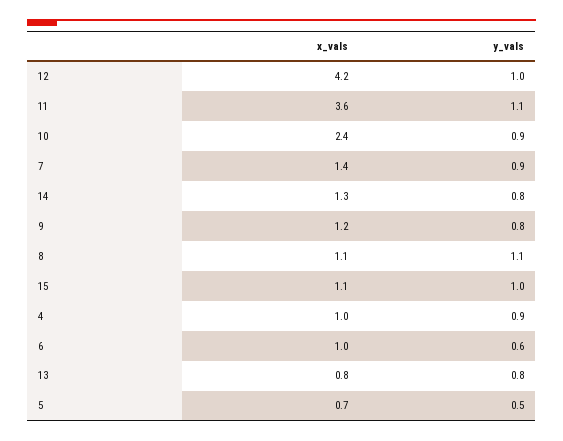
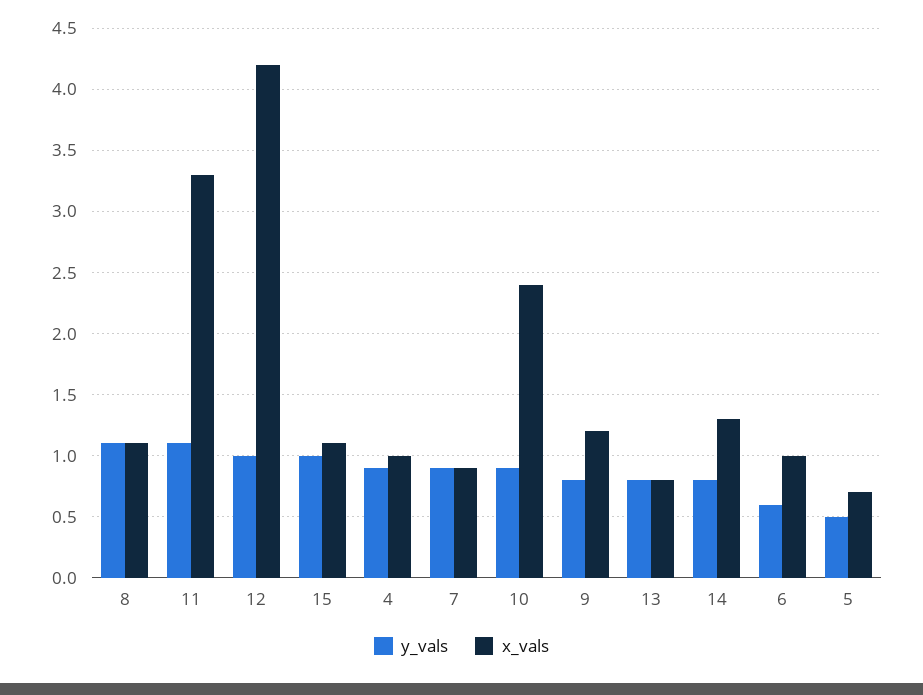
x_vals, 11: 3.6 -> 3.3
x_vals, 7: 1.4 -> 0.9

